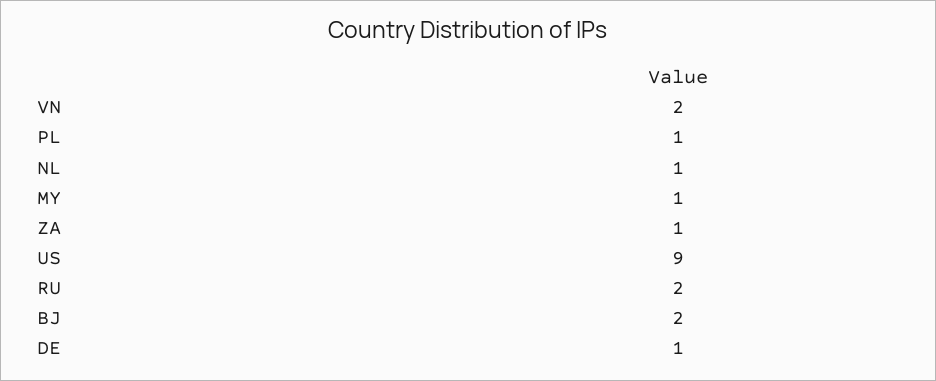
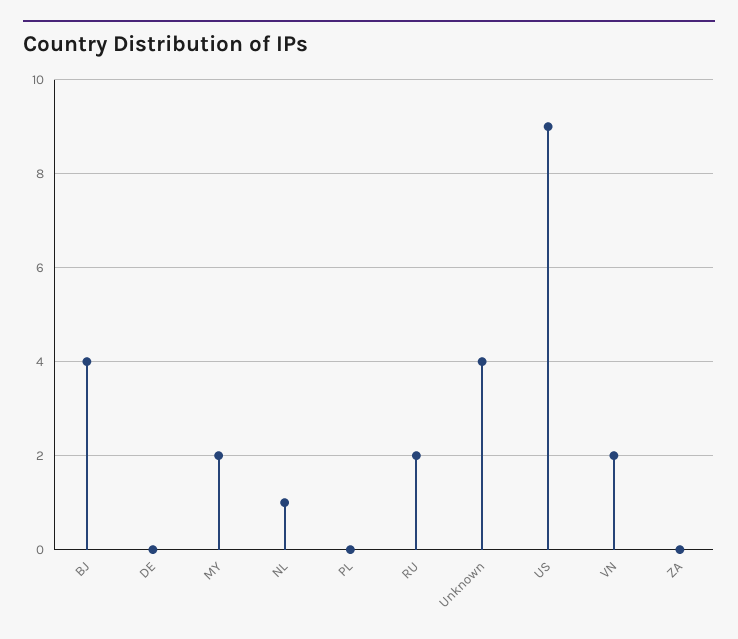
PL: 1 -> 0
MY: 1 -> 2
ZA: 1 -> 0
BJ: 2 -> 4
DE: 1 -> 0
Unknown: none -> 4

